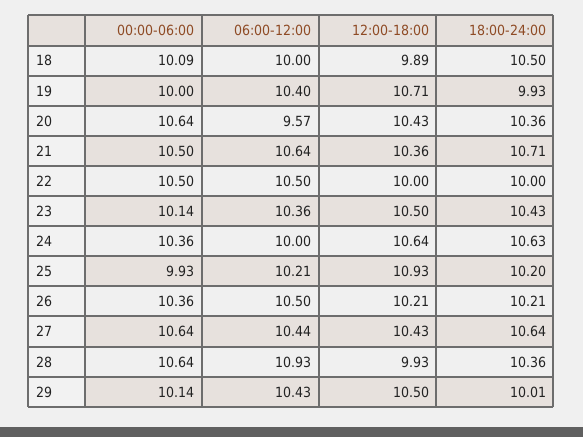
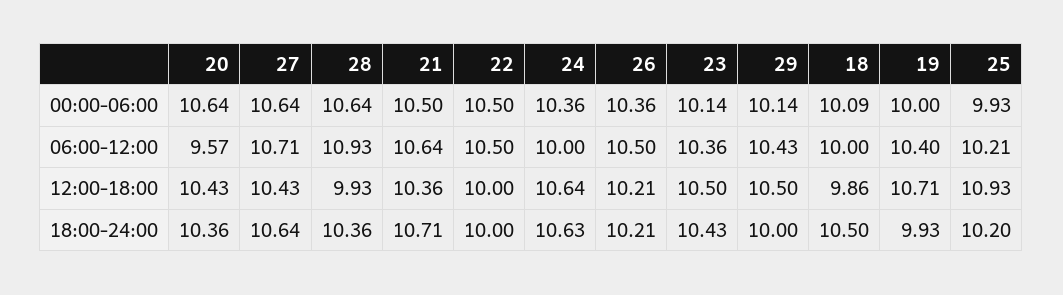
12:00-18:00, 18: 9.89 -> 9.86
06:00-12:00, 27: 10.44 -> 10.71
18:00-24:00, 29: 10.01 -> 10

